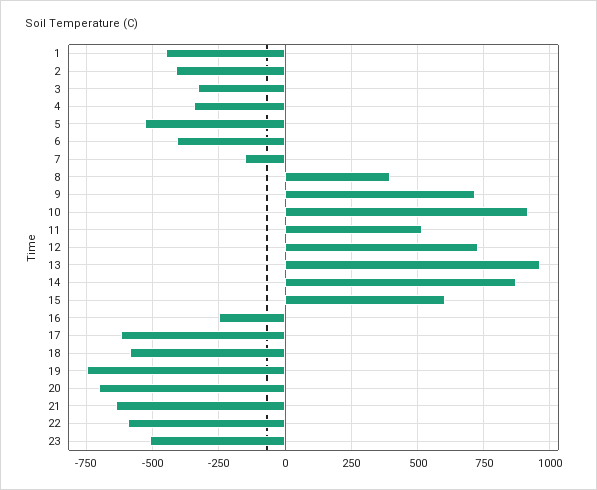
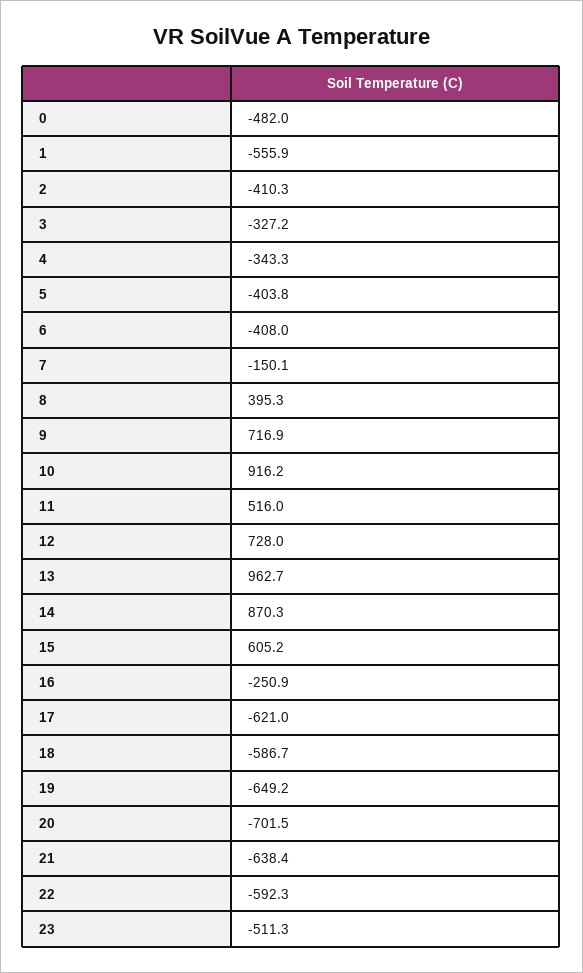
1: -450 -> -555.9
5: -525 -> -403.8
19: -750 -> -649.2
0: none -> -482

